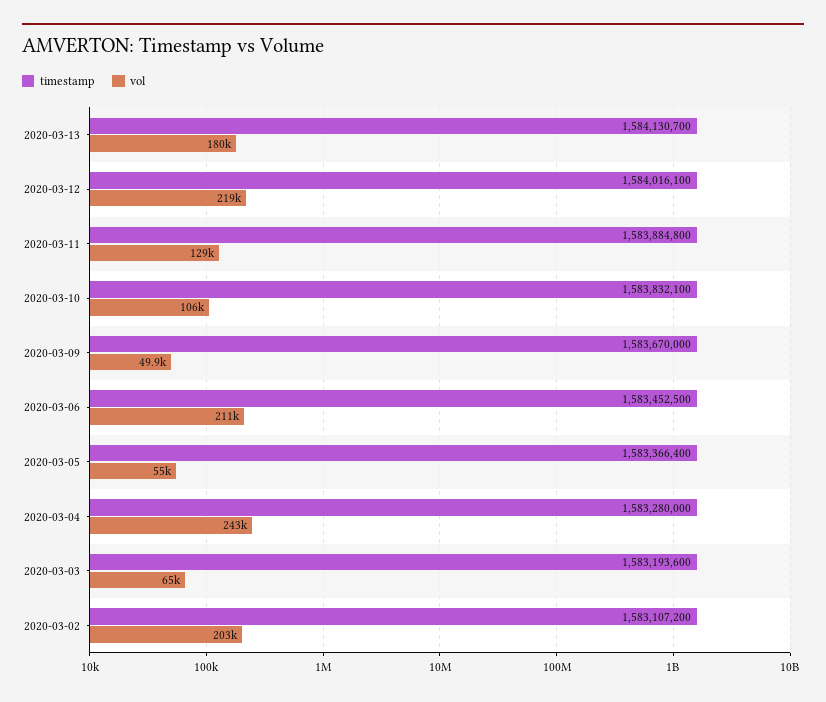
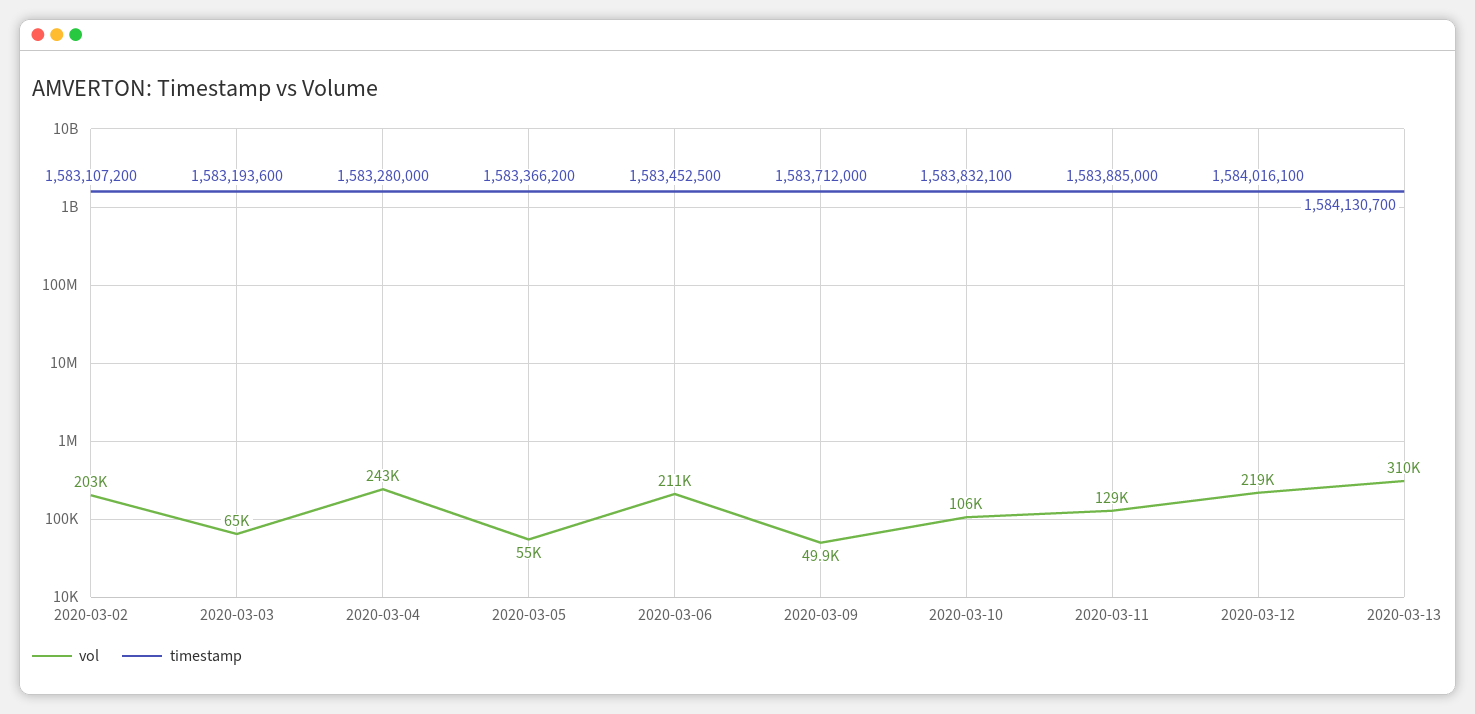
vol, 2020-03-13: 180000 -> 310000
timestamp, 2020-03-11: 1583884800 -> 1583885000
timestamp, 2020-03-09: 1583670000 -> 1583712000
timestamp, 2020-03-05: 1583366400 -> 1583366200

